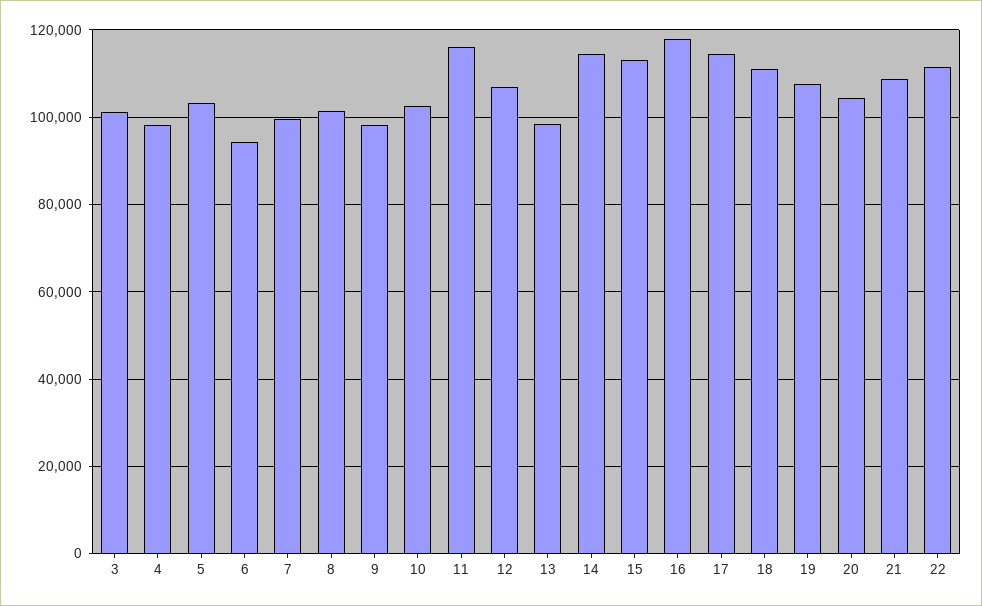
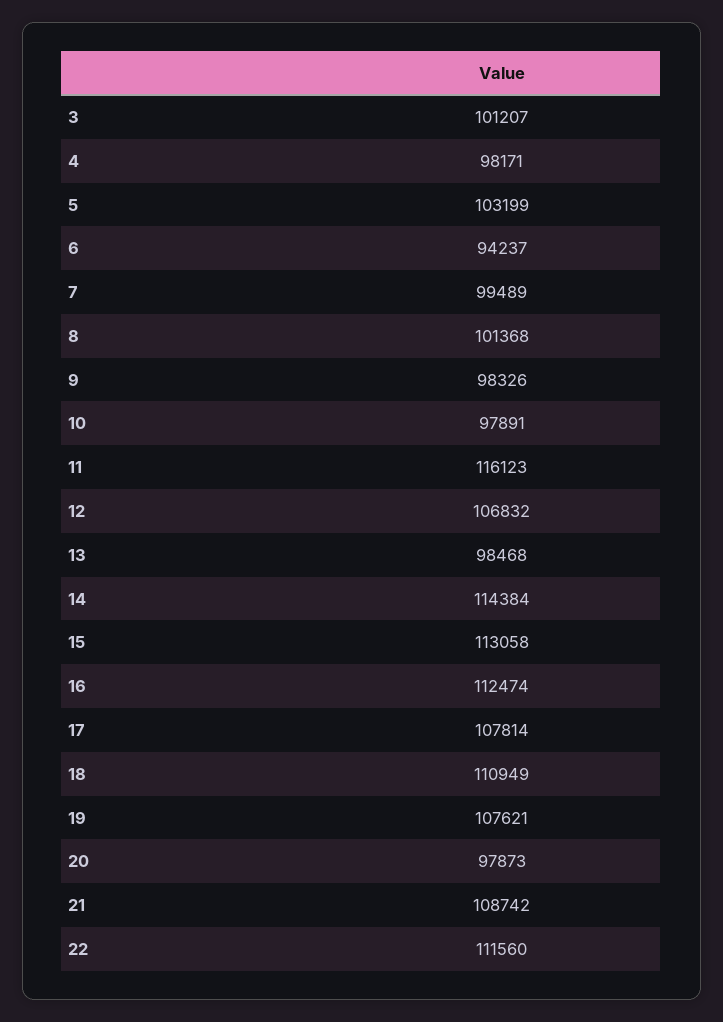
10: 102000 -> 97891
16: 118000 -> 112474
17: 114000 -> 107814
20: 104000 -> 97873

